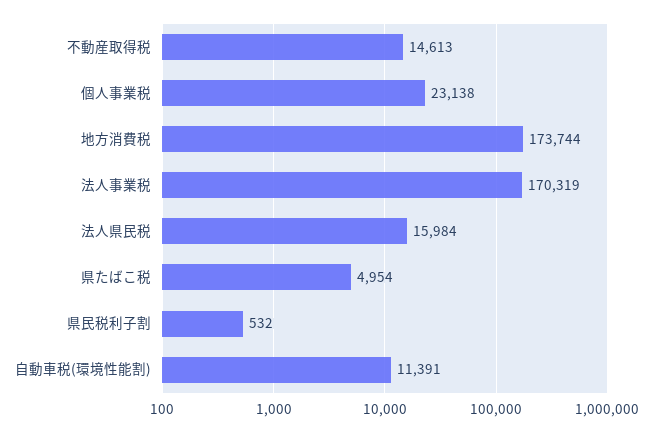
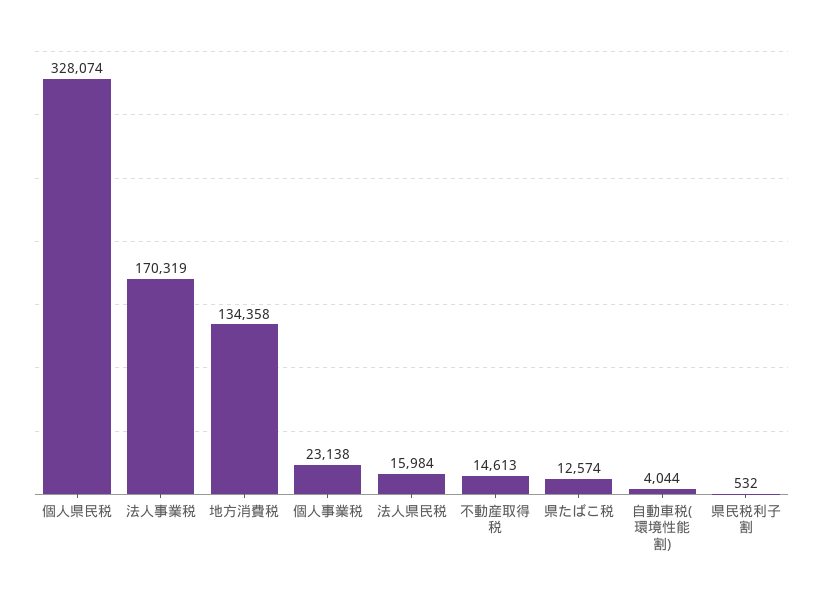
地方消費税: 173744 -> 134358
県たばこ税: 4954 -> 12574
自動車税(環境性能割): 11391 -> 4044
個人県民税: none -> 328074

